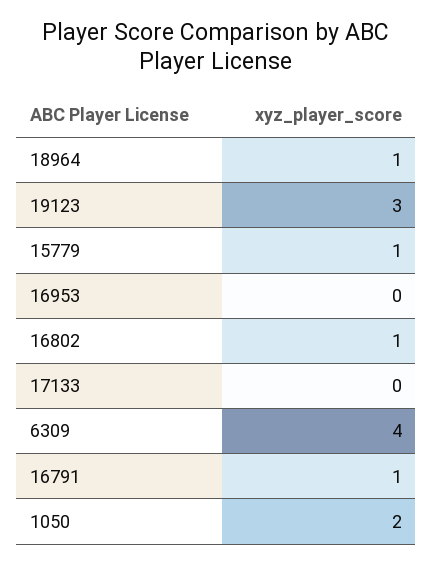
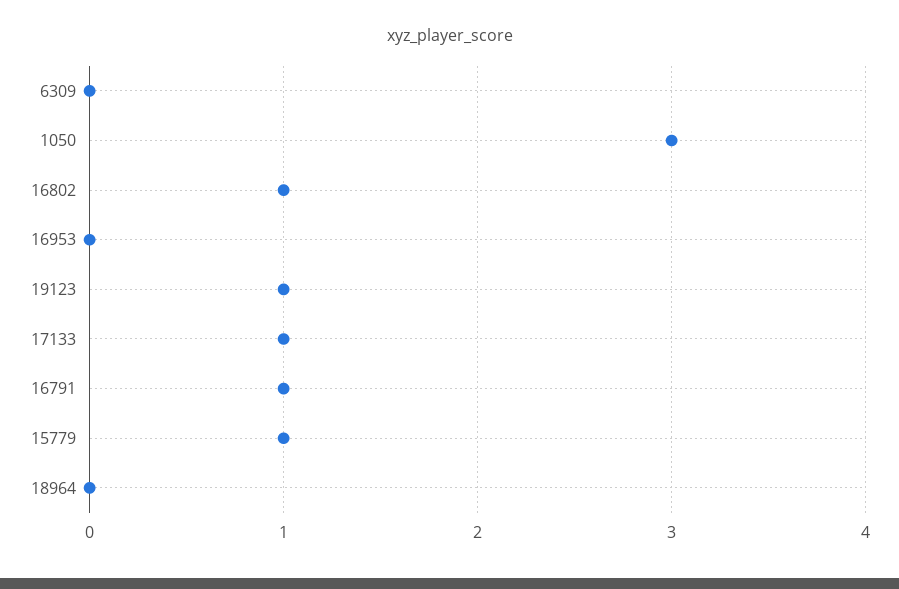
18964: 1 -> 0
19123: 3 -> 1
17133: 0 -> 1
6309: 4 -> 0
1050: 2 -> 3

